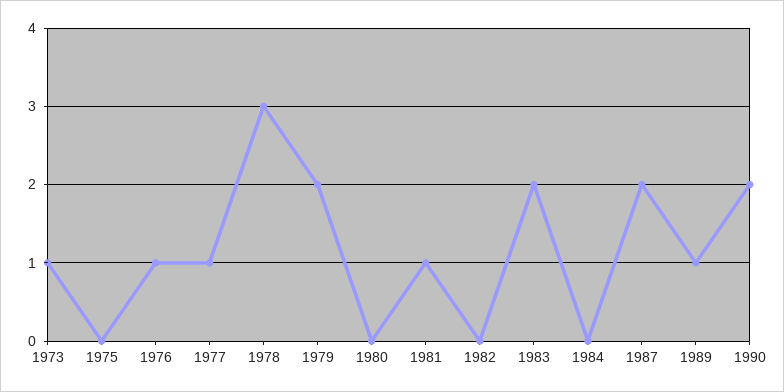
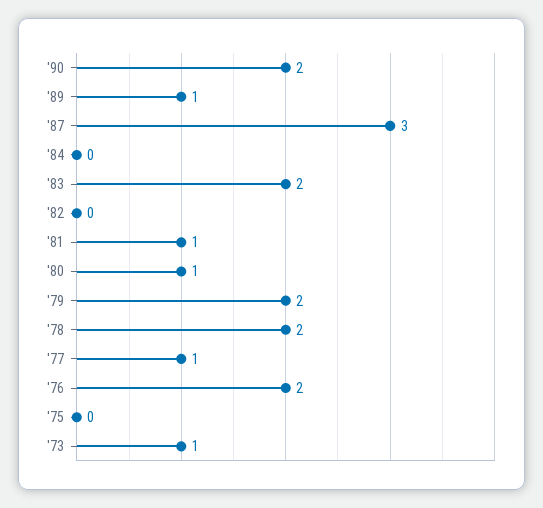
1976: 1 -> 2
1978: 3 -> 2
1980: 0 -> 1
1987: 2 -> 3

